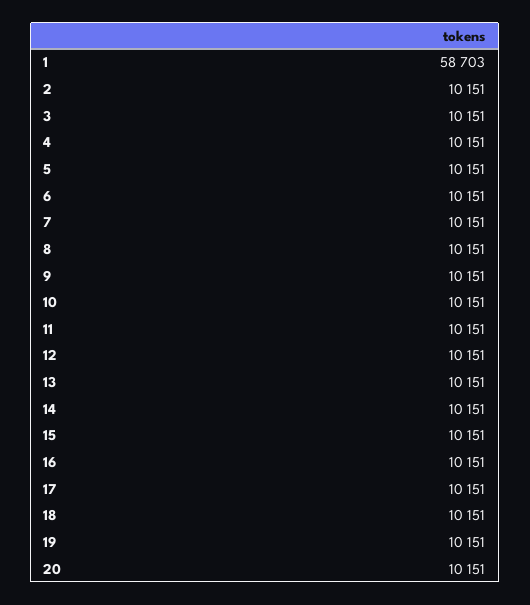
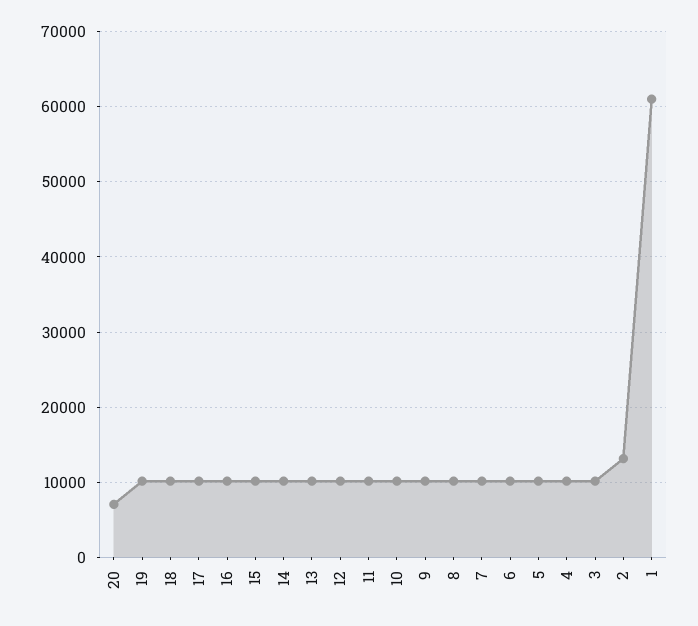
1: 58703 -> 61000
2: 10151 -> 13000
20: 10151 -> 7000

